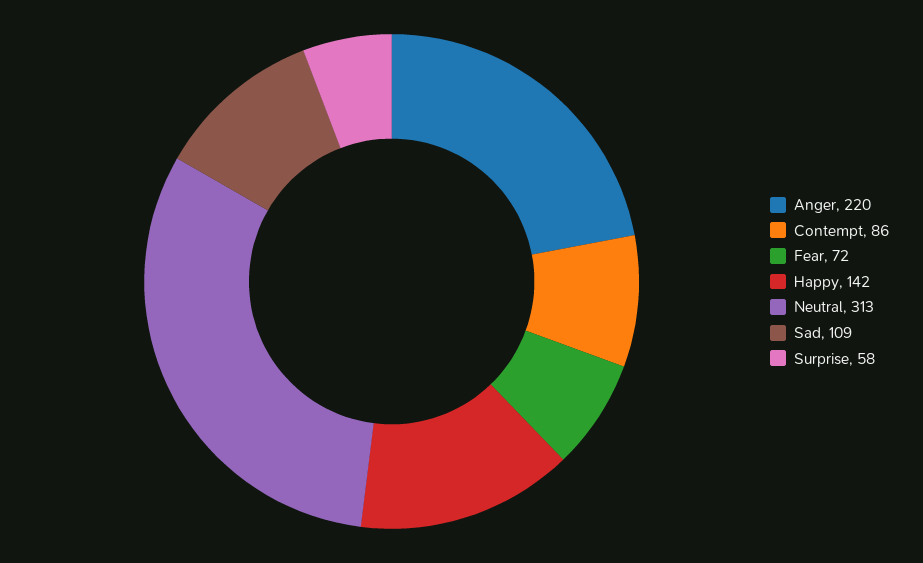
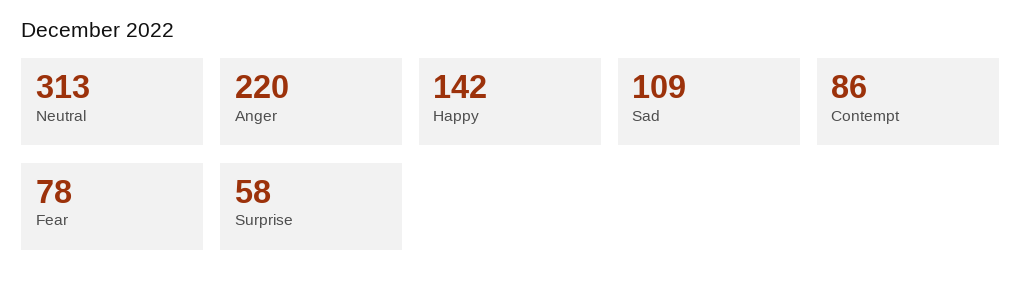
Fear: 72 -> 78

